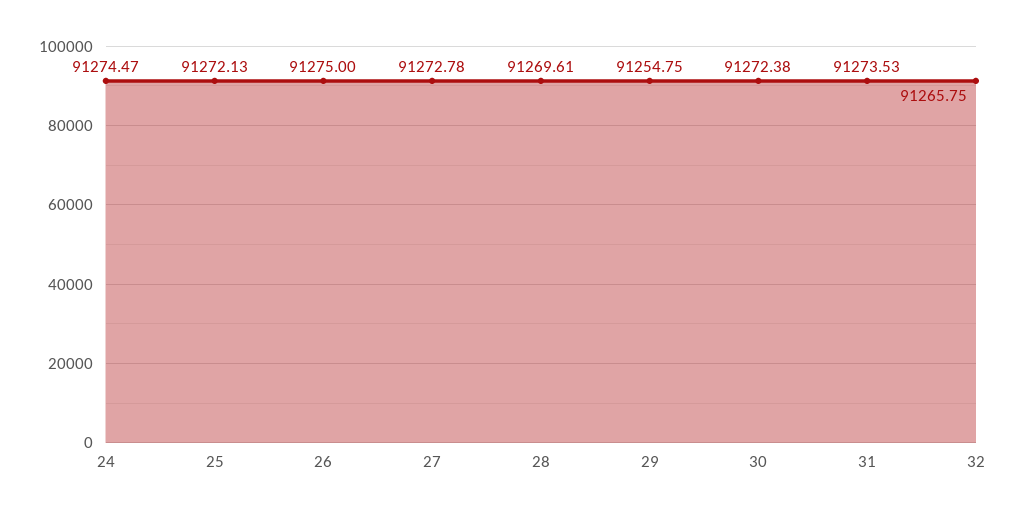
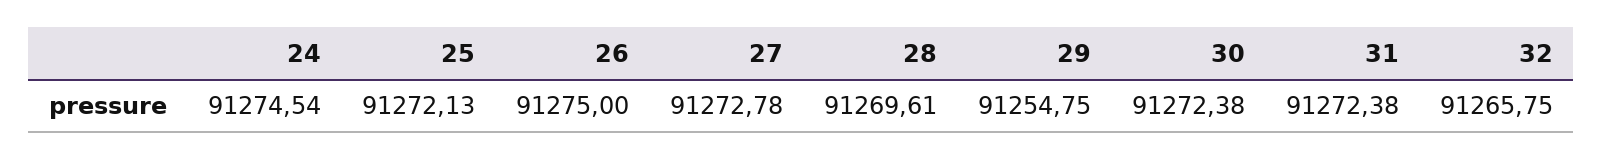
24: 91274.47 -> 91274.54
31: 91273.53 -> 91272.38

